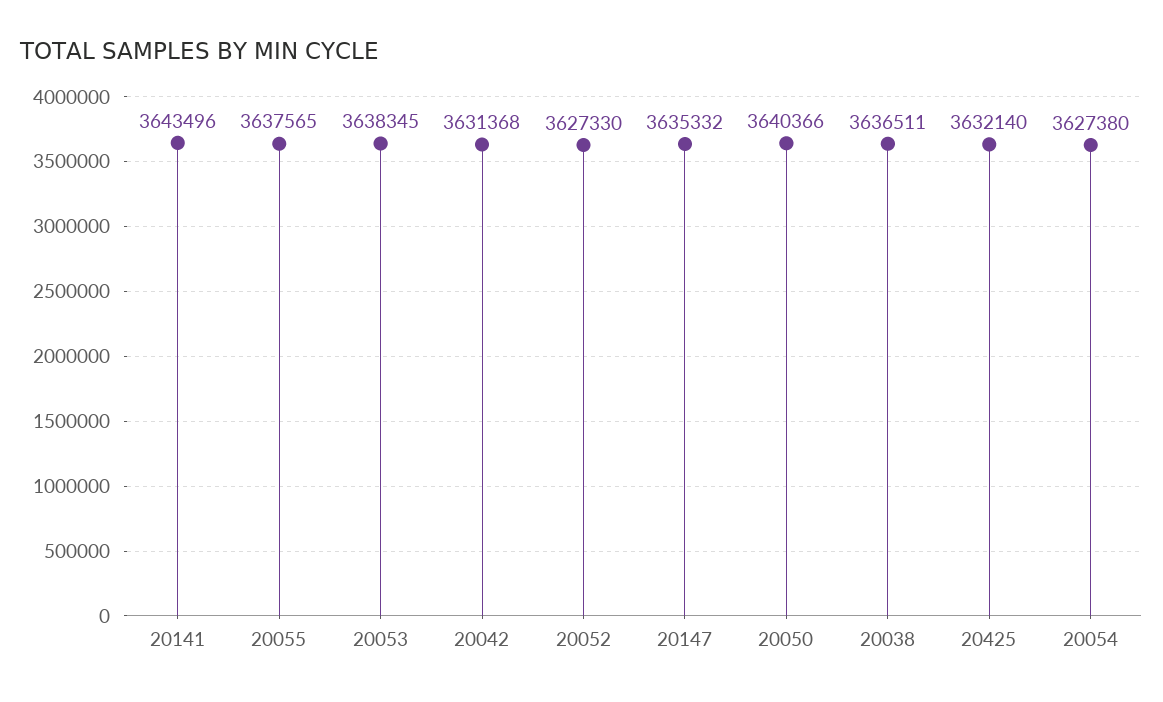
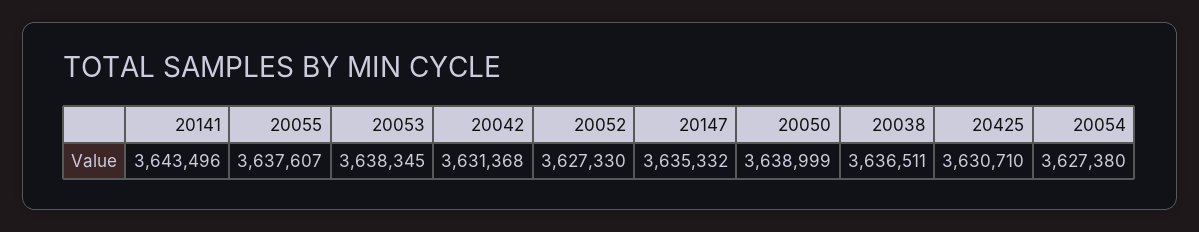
20055: 3637565 -> 3637607
20050: 3640366 -> 3638999
20425: 3632140 -> 3630710

